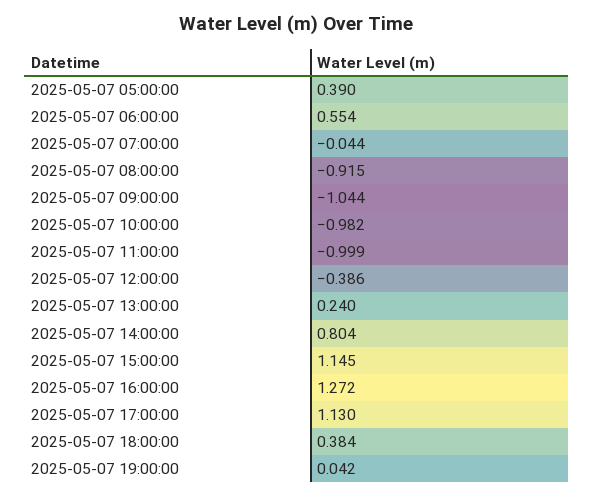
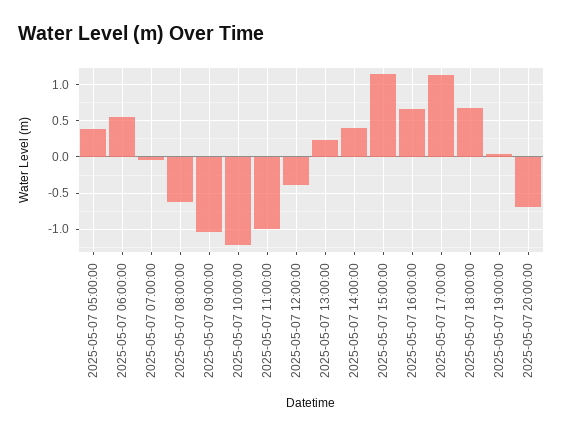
2025-05-07 08:00:00: -0.915 -> -0.6
2025-05-07 10:00:00: -0.982 -> -1.2
2025-05-07 14:00:00: 0.804 -> 0.4
2025-05-07 16:00:00: 1.272 -> 0.7
2025-05-07 18:00:00: 0.384 -> 0.7
2025-05-07 20:00:00: none -> -0.7

